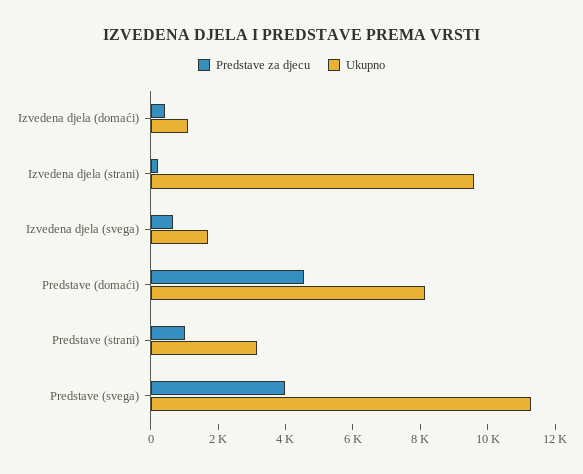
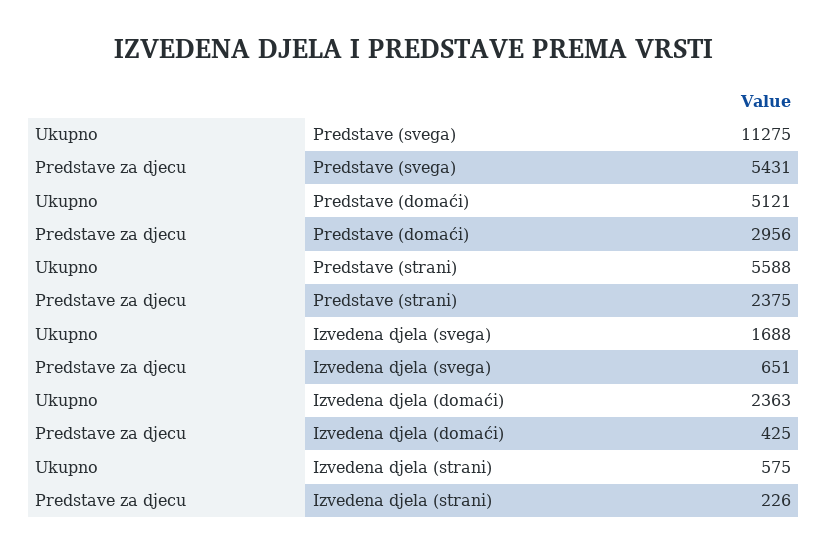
Ukupno, Izvedena djela (domaći): 1000 -> 2363
Ukupno, Izvedena djela (strani): 9500 -> 575
Predstave za djecu, Predstave (domaći): 4500 -> 2956
Ukupno, Predstave (domaći): 8000 -> 5121
Predstave za djecu, Predstave (strani): 1000 -> 2375
Ukupno, Predstave (strani): 3000 -> 5588
Predstave za djecu, Predstave (svega): 4000 -> 5431

